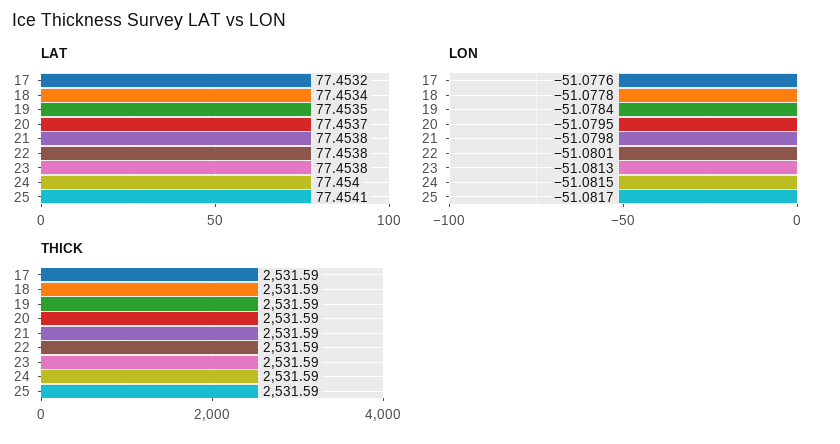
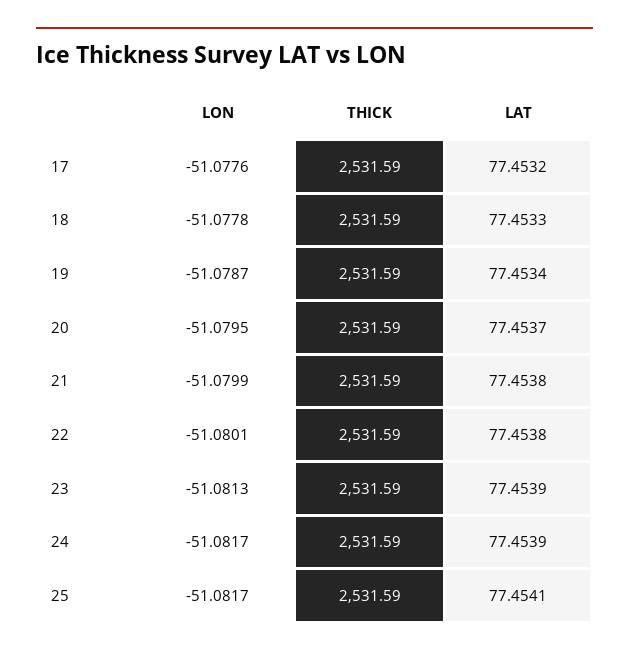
LAT, 18: 77.4534 -> 77.4533
LAT, 19: 77.4535 -> 77.4534
LAT, 23: 77.4538 -> 77.4539
LAT, 24: 77.454 -> 77.4539
LON, 19: -51.0784 -> -51.0787
LON, 21: -51.0798 -> -51.0799
LON, 24: -51.0815 -> -51.0817

